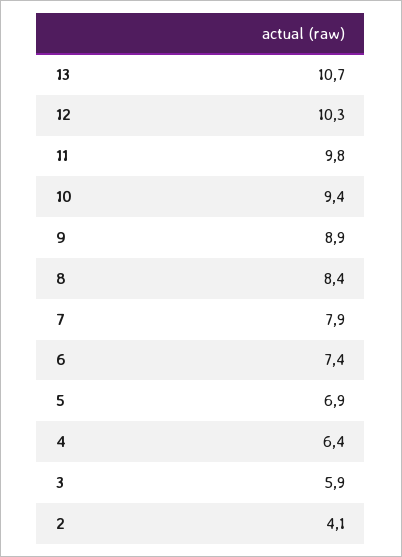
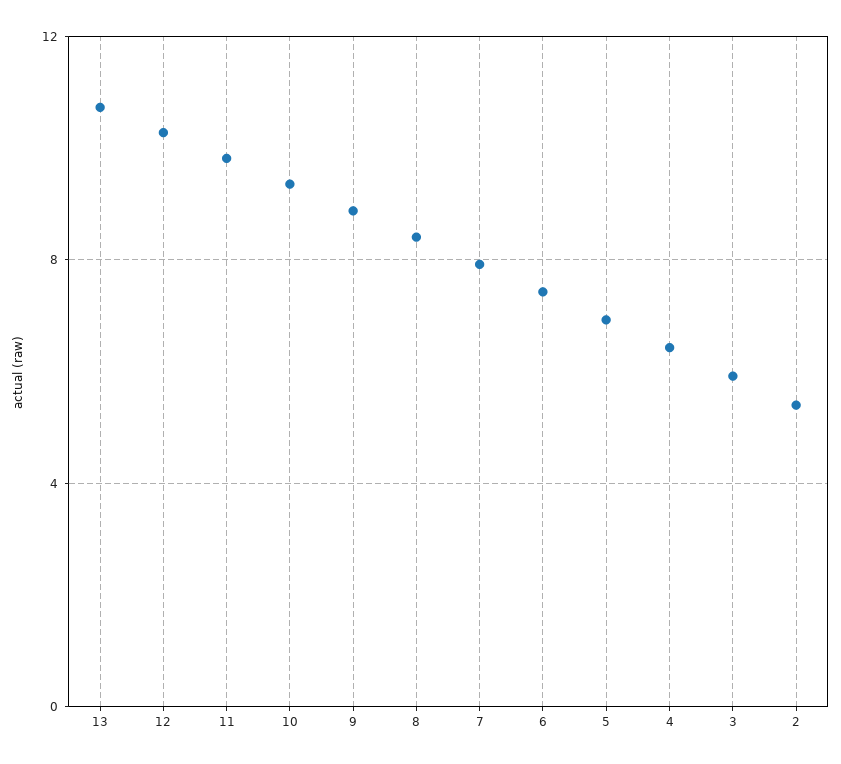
2: 4.1 -> 5.5

